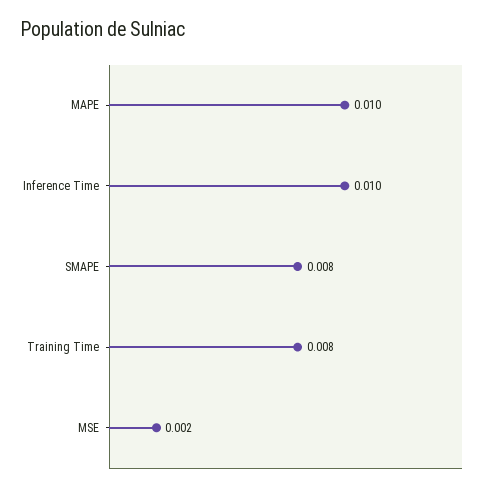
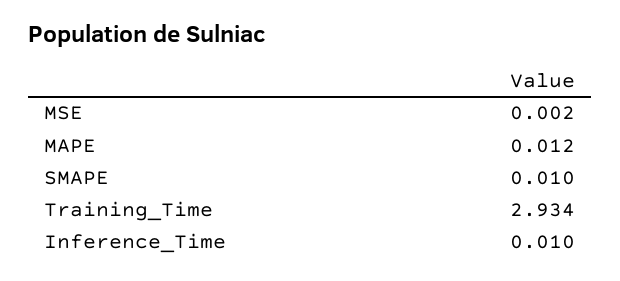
MAPE: 0.01 -> 0.012
SMAPE: 0.008 -> 0.01
Training Time: 0.008 -> 2.934

